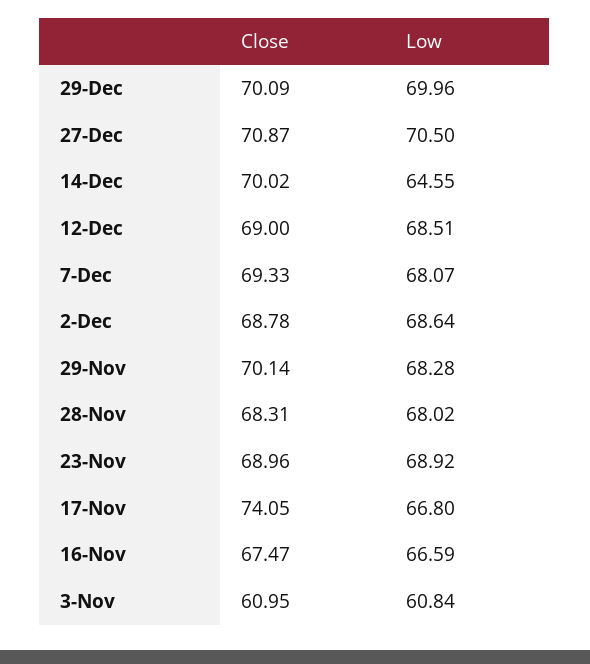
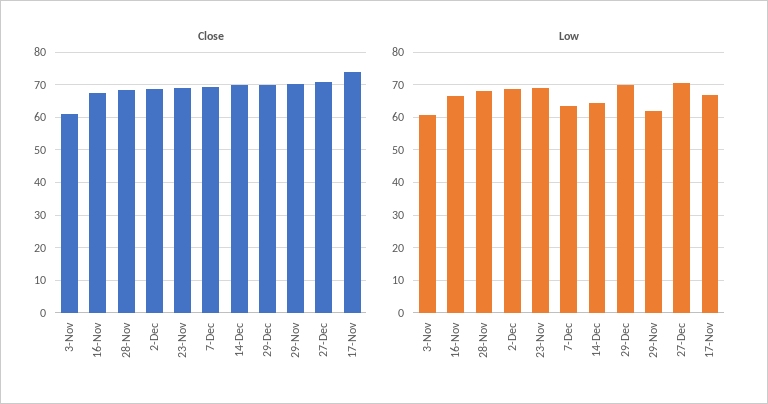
Close, 12-Dec: 69 -> none
Low, 12-Dec: 68.51 -> none
Low, 7-Dec: 68.07 -> 64
Low, 29-Nov: 68.28 -> 62

